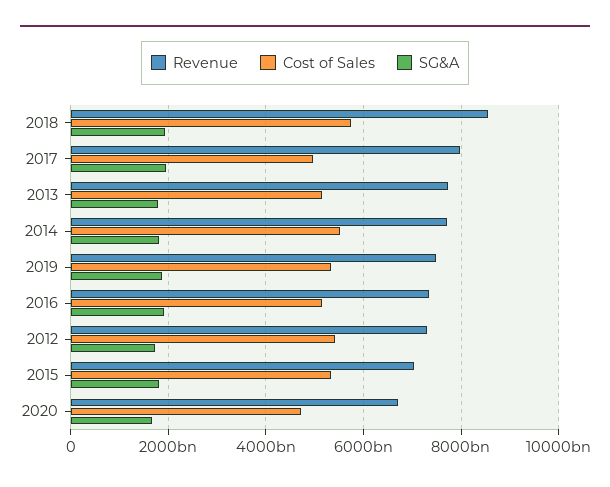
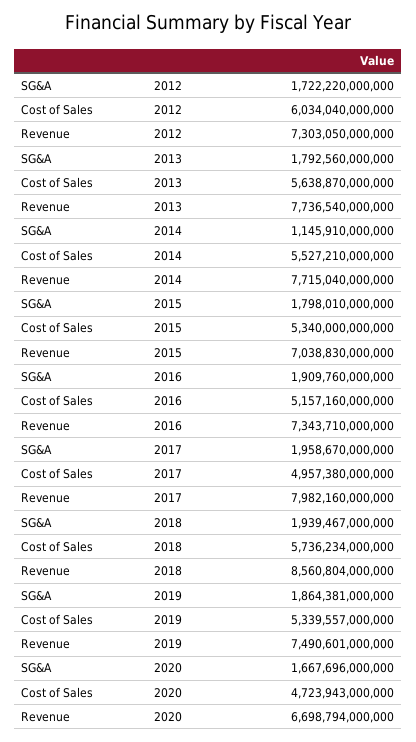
Cost of Sales, 2013: 5200000000000 -> 5638870000000
SG&A, 2014: 1800000000000 -> 1145910000000
Cost of Sales, 2012: 5400000000000 -> 6034040000000

